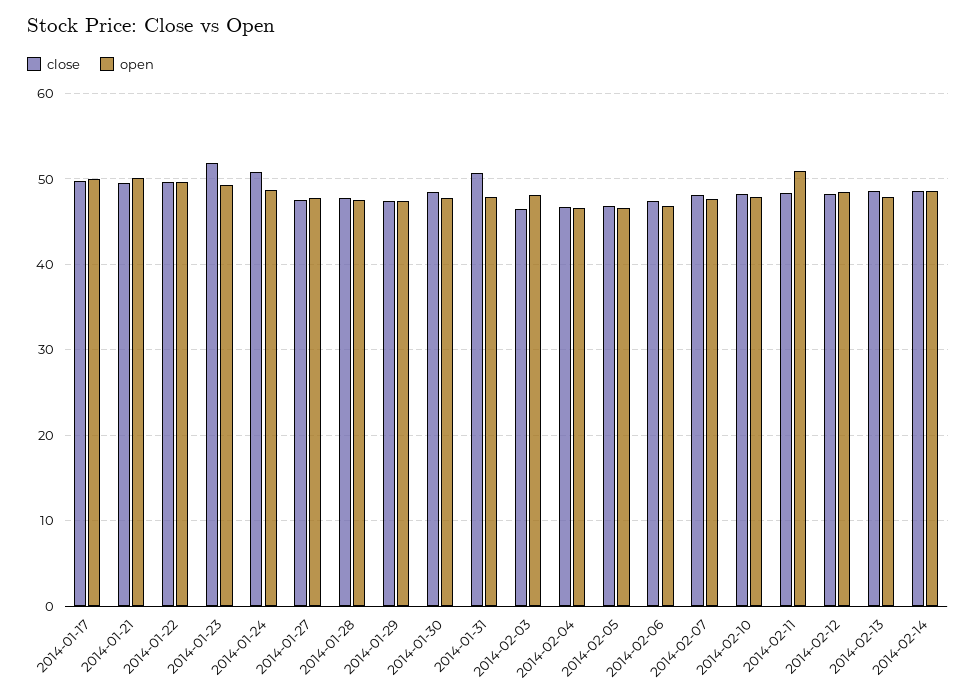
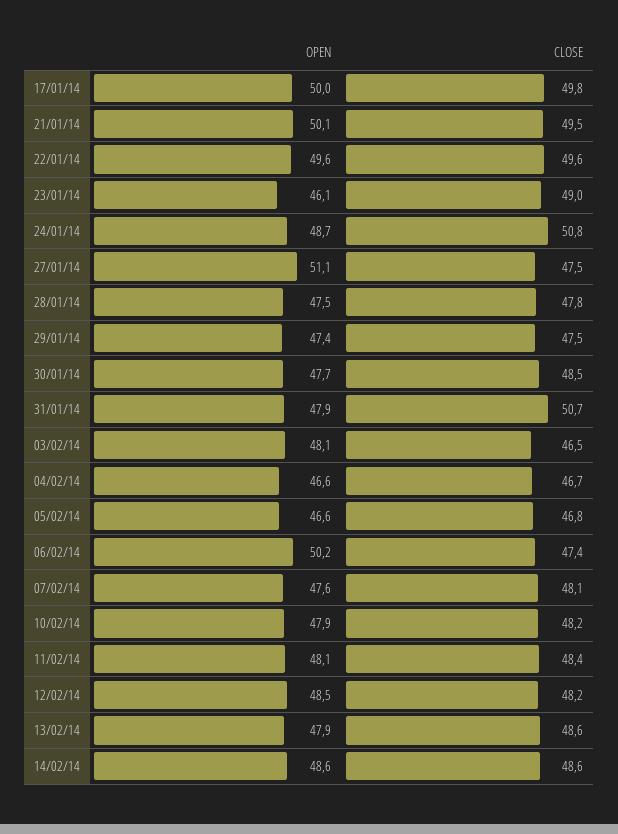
close, 2014-01-23: 52 -> 49
open, 2014-01-23: 49 -> 46.1
open, 2014-01-27: 48 -> 51.1
open, 2014-02-06: 47 -> 50.2
open, 2014-02-11: 51 -> 48.1

